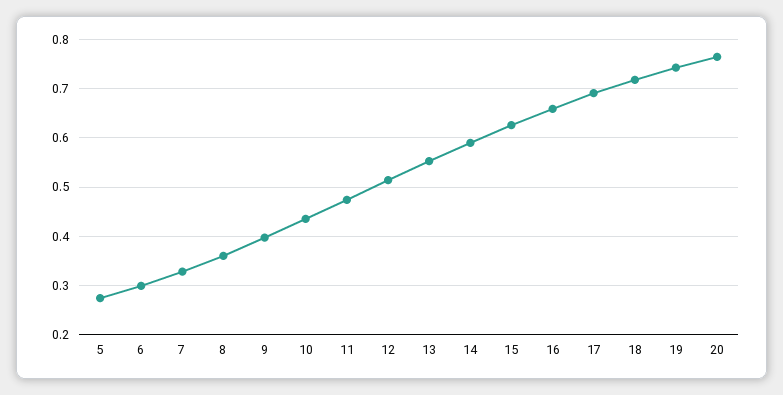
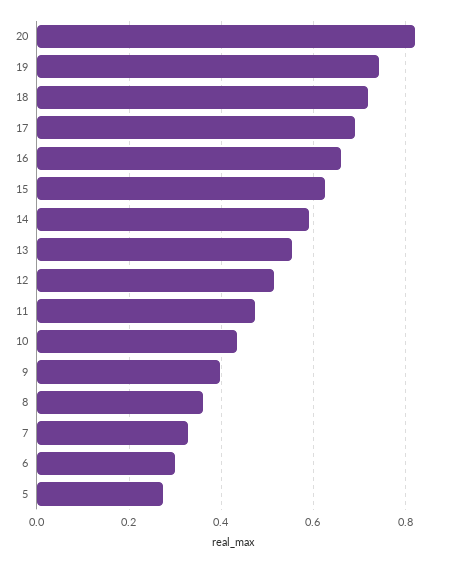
20: 0.76 -> 0.82

